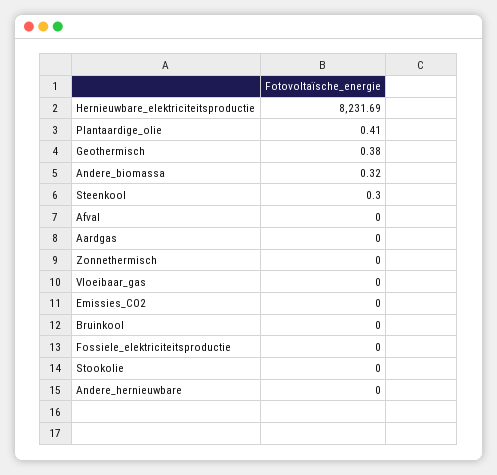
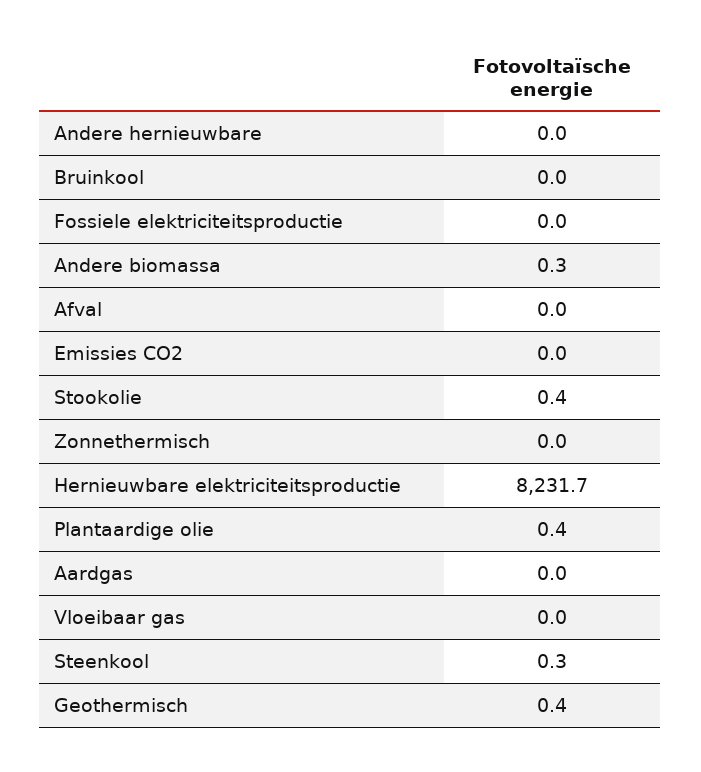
Stookolie: 0 -> 0.4

